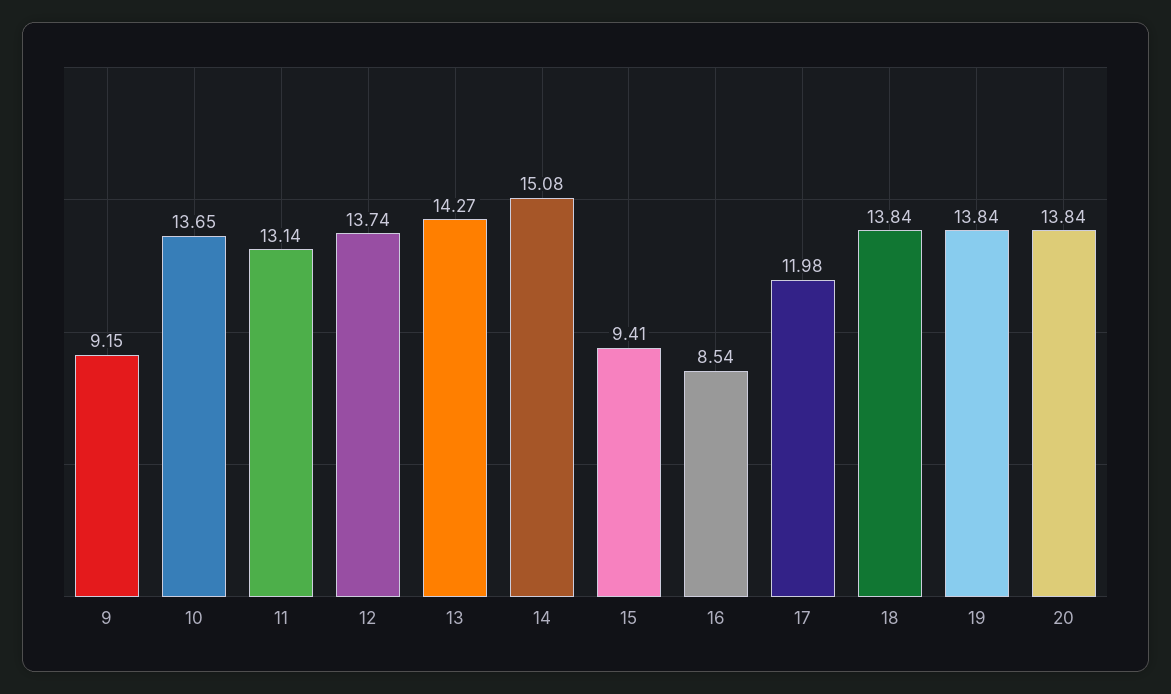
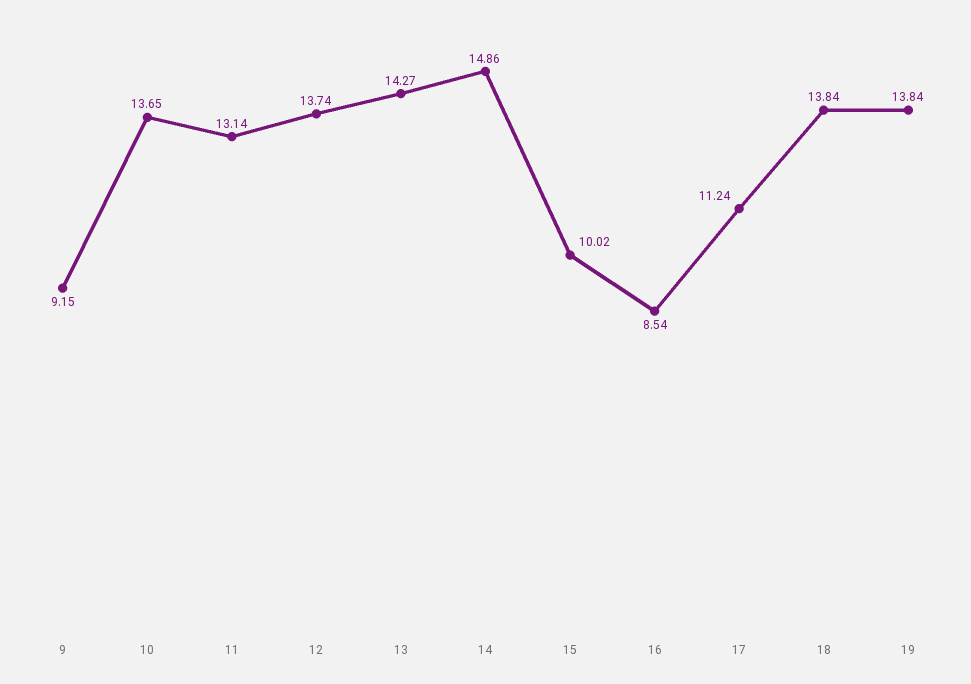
14: 15.08 -> 14.86
15: 9.41 -> 10.02
17: 11.98 -> 11.24
20: 13.84 -> none

